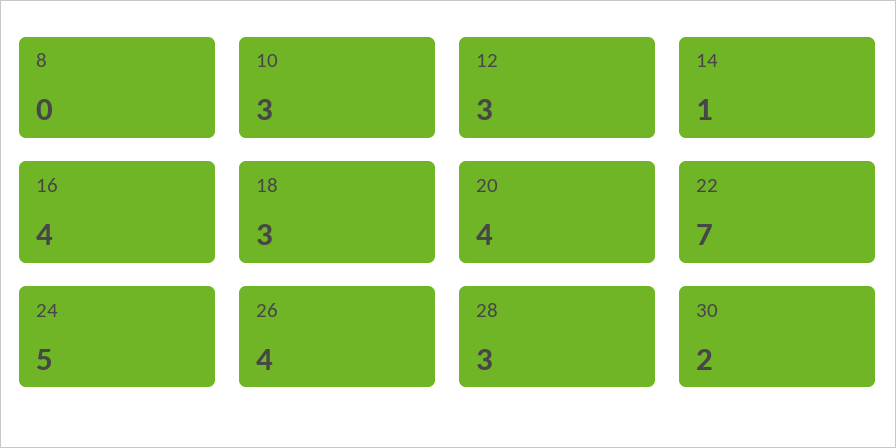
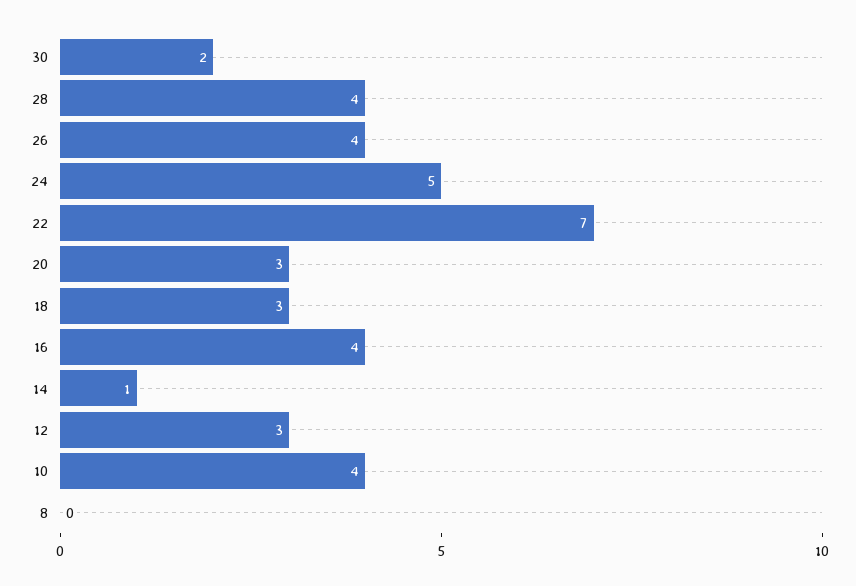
10: 3 -> 4
20: 4 -> 3
28: 3 -> 4

